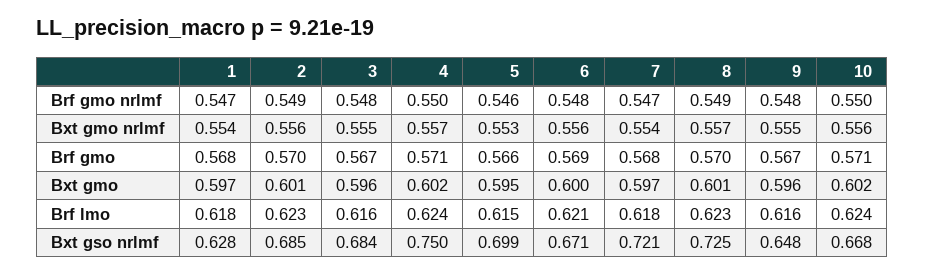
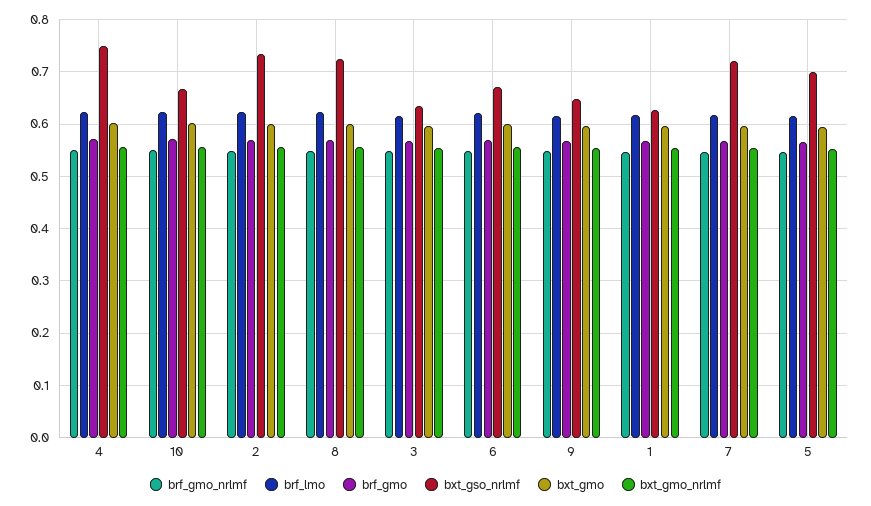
Bxt gso nrlmf, 2: 0.685 -> 0.74
Bxt gso nrlmf, 3: 0.684 -> 0.64

